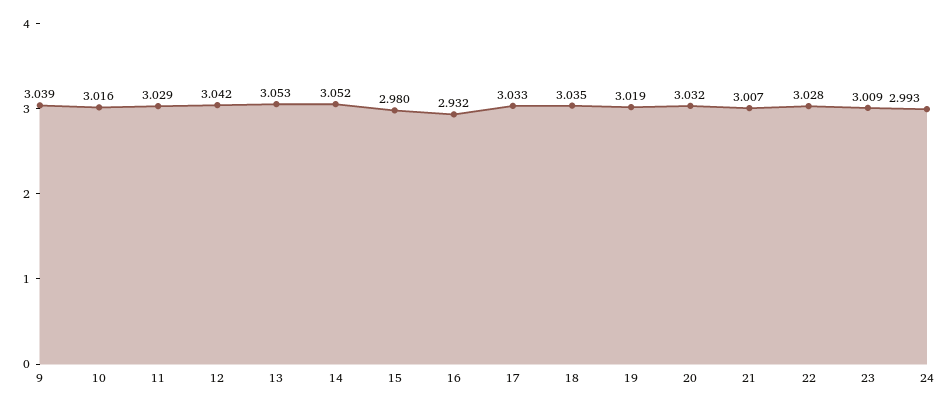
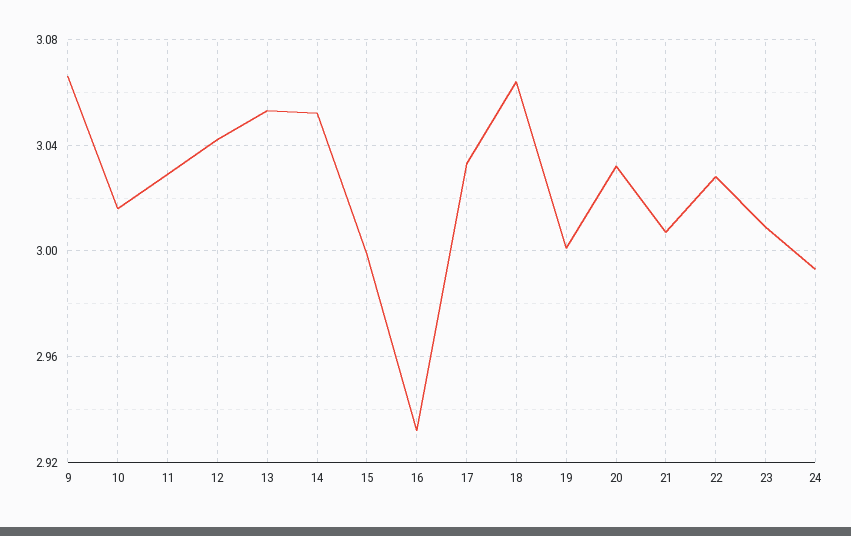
9: 3.039 -> 3.065
15: 2.98 -> 3
18: 3.035 -> 3.065
19: 3.019 -> 3

